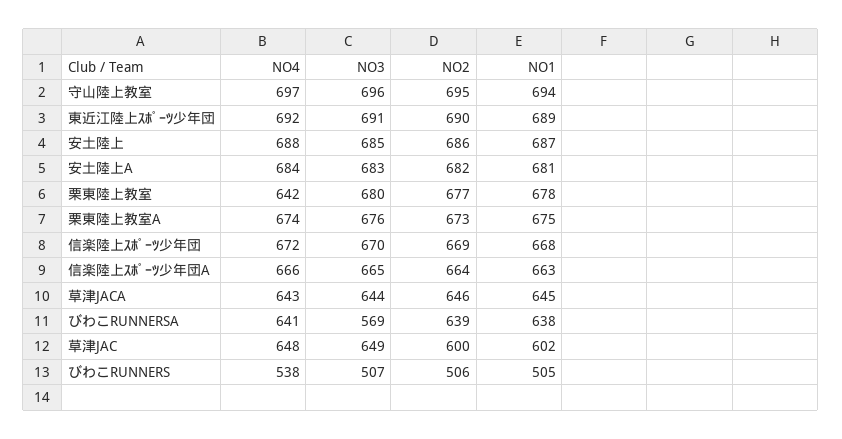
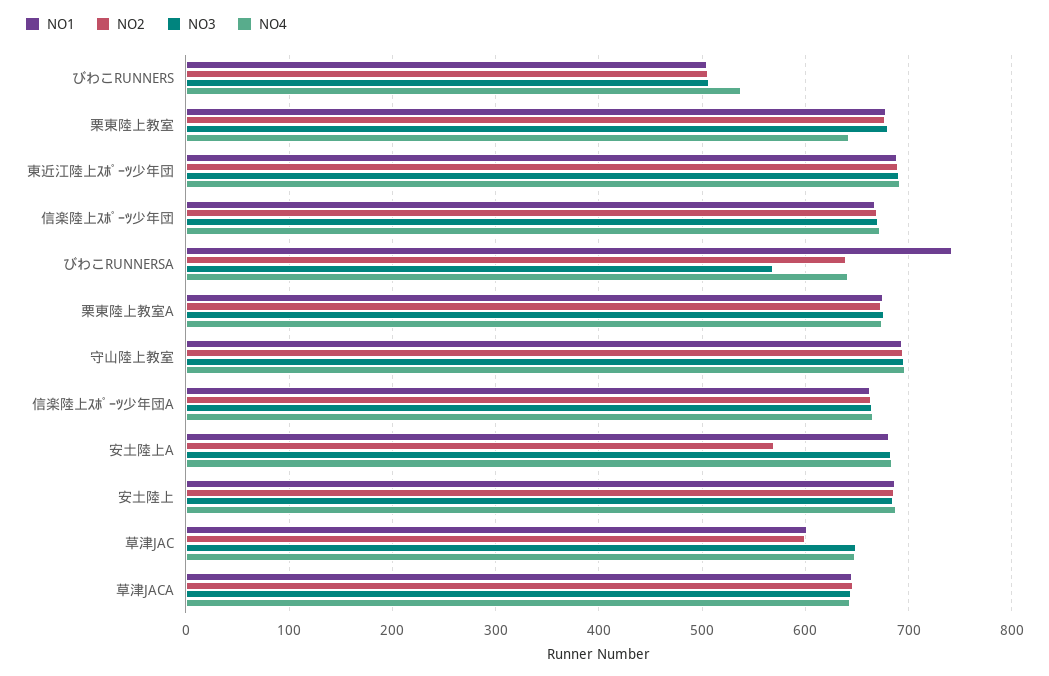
NO2, 安土陸上A: 682 -> 570
NO1, びわこRUNNERSA: 638 -> 740

